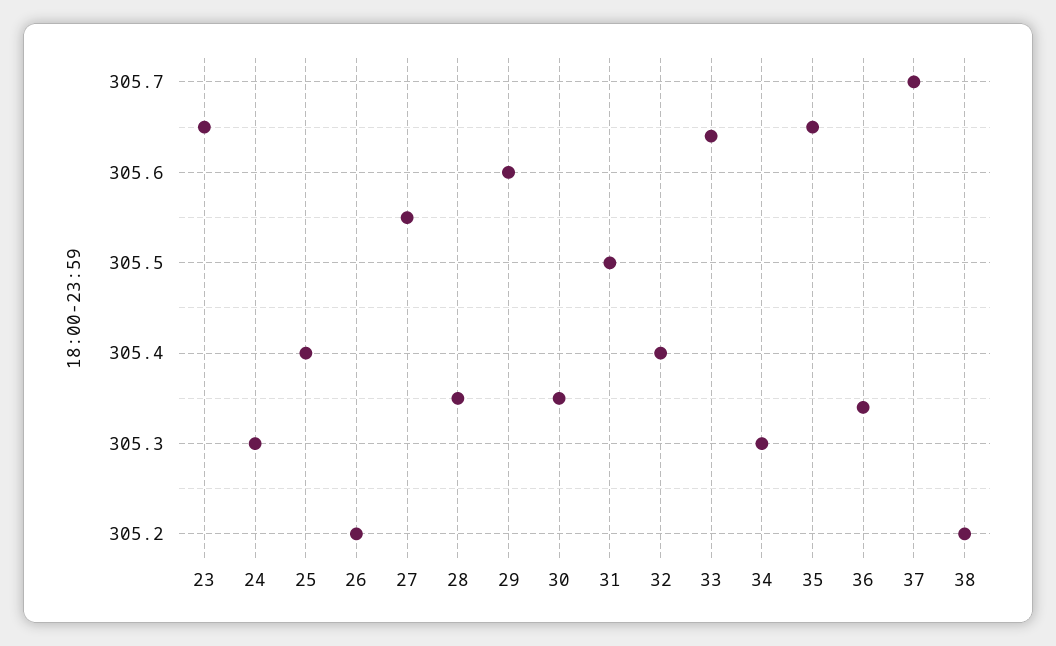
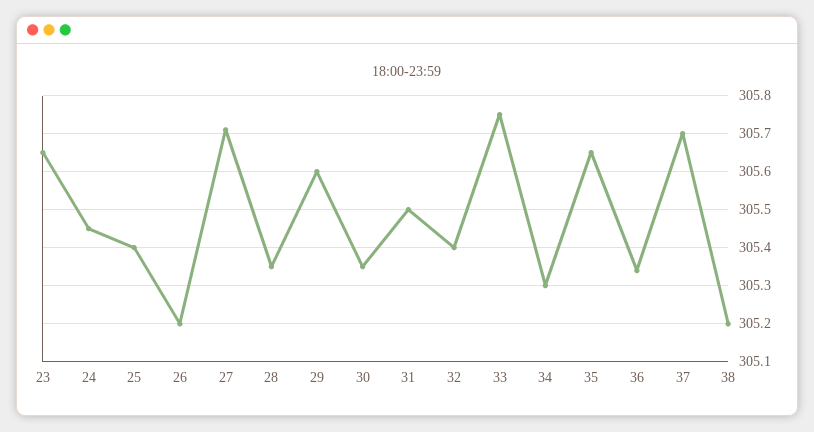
24: 305.3 -> 305.45
27: 305.55 -> 305.7
33: 305.64 -> 305.75

